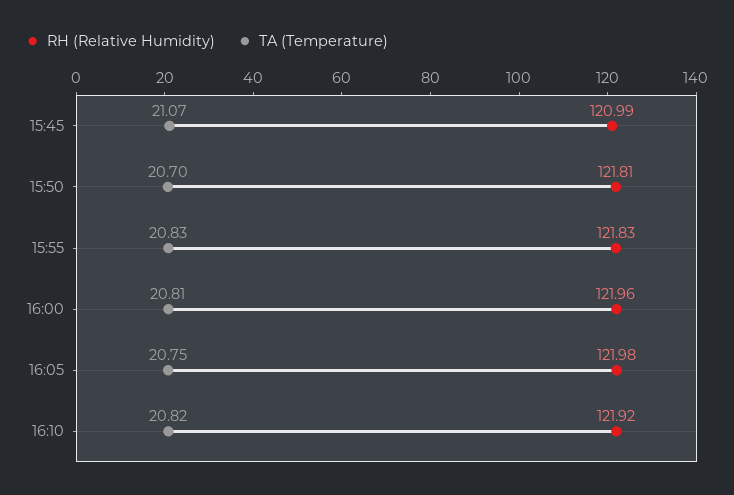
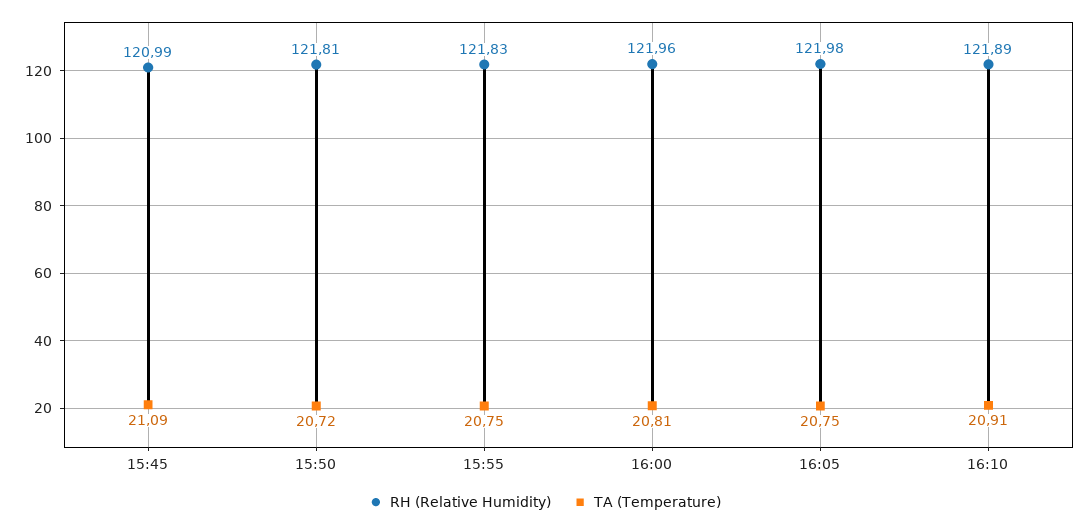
TA (Temperature), 15:45: 21.07 -> 21.09
TA (Temperature), 15:50: 20.7 -> 20.72
TA (Temperature), 15:55: 20.83 -> 20.75
RH (Relative Humidity), 16:10: 121.92 -> 121.89
TA (Temperature), 16:10: 20.82 -> 20.91

